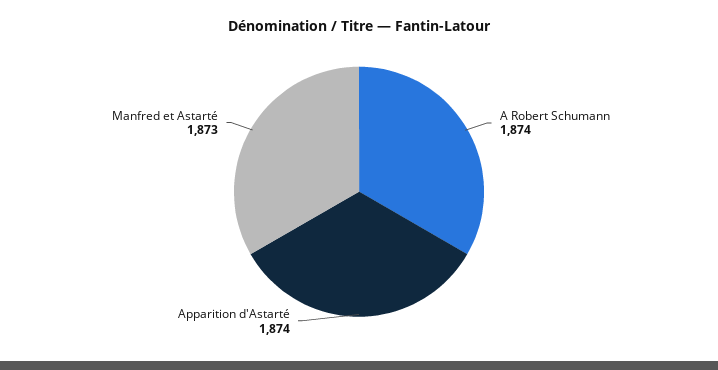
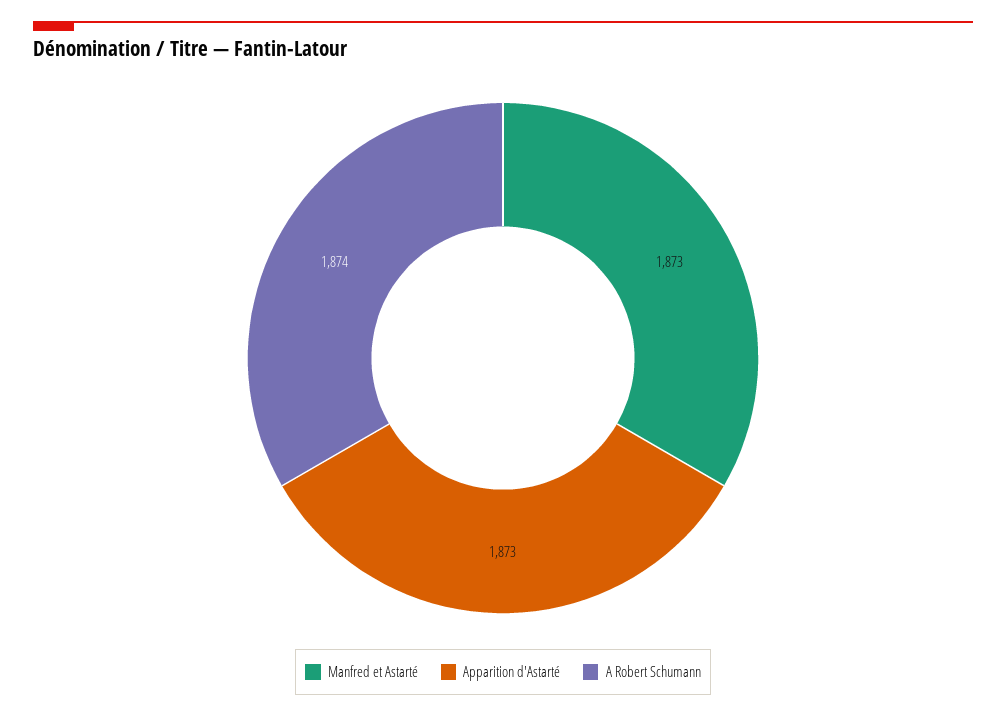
Apparition d'Astarté: 1874 -> 1873

